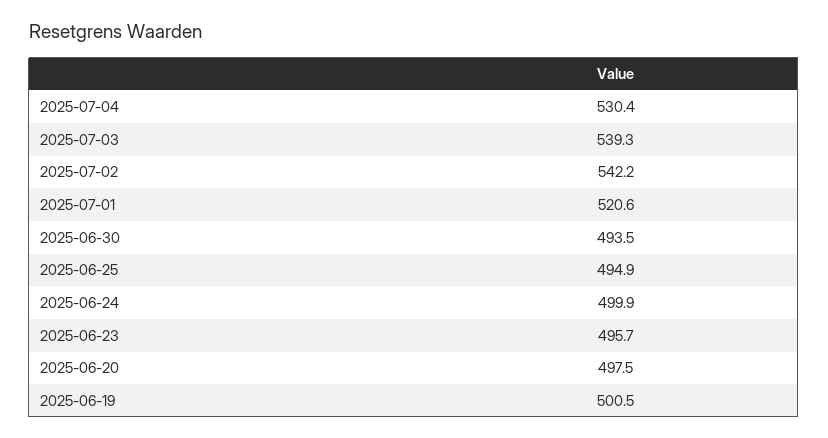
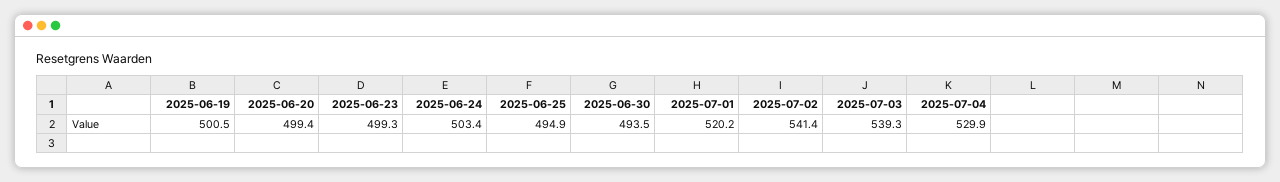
2025-07-04: 530.4 -> 529.9
2025-07-02: 542.2 -> 541.4
2025-07-01: 520.6 -> 520.2
2025-06-24: 499.9 -> 503.4
2025-06-23: 495.7 -> 499.3
2025-06-20: 497.5 -> 499.4

